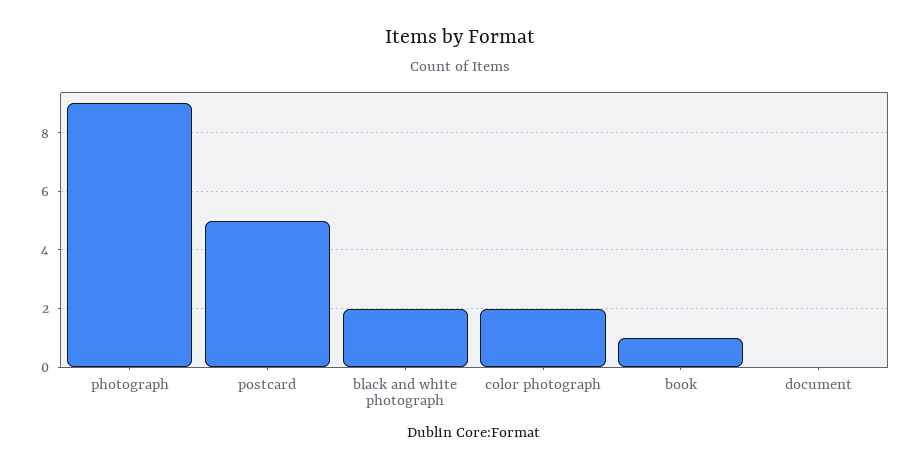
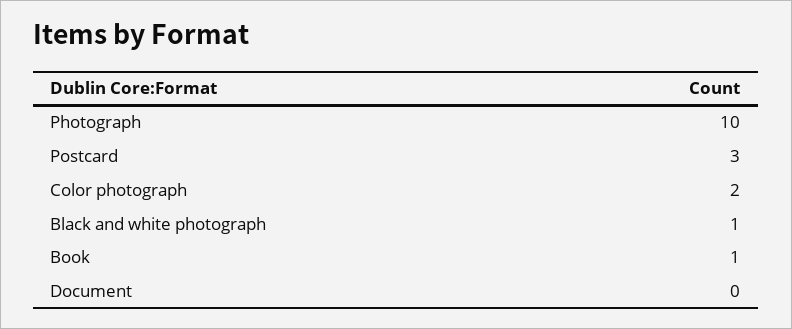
photograph: 9 -> 10
postcard: 5 -> 3
black and white photograph: 2 -> 1

